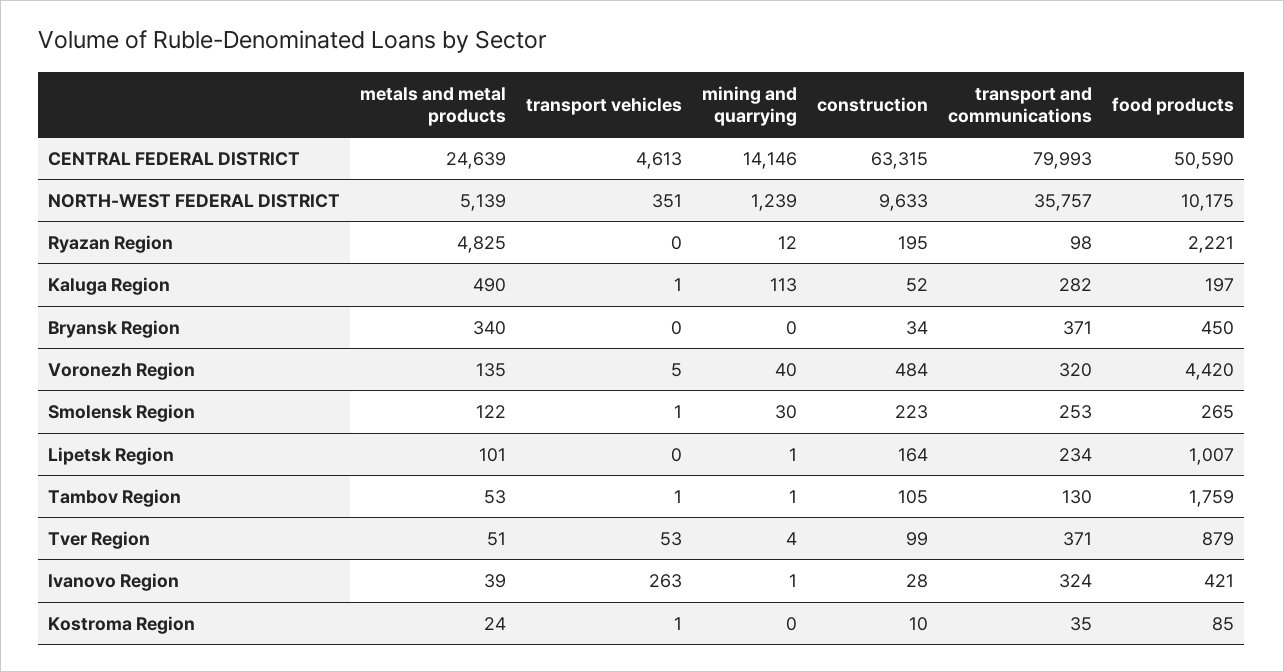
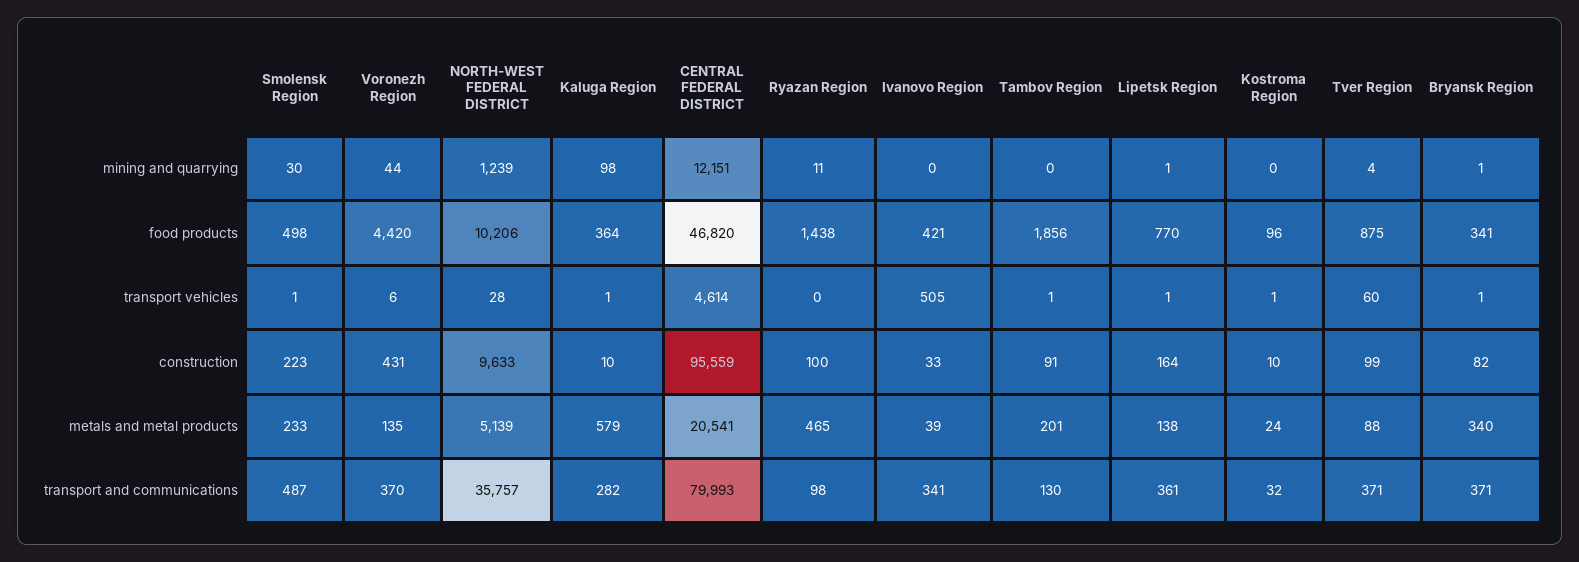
metals and metal products, CENTRAL FEDERAL DISTRICT: 24639 -> 20541
transport vehicles, CENTRAL FEDERAL DISTRICT: 4613 -> 4614
mining and quarrying, CENTRAL FEDERAL DISTRICT: 14146 -> 12151
construction, CENTRAL FEDERAL DISTRICT: 63315 -> 95559
food products, CENTRAL FEDERAL DISTRICT: 50590 -> 46820
transport vehicles, NORTH-WEST FEDERAL DISTRICT: 351 -> 28
food products, NORTH-WEST FEDERAL DISTRICT: 10175 -> 10206
metals and metal products, Ryazan Region: 4825 -> 465
mining and quarrying, Ryazan Region: 12 -> 11
construction, Ryazan Region: 195 -> 100
food products, Ryazan Region: 2221 -> 1438
metals and metal products, Kaluga Region: 490 -> 579
mining and quarrying, Kaluga Region: 113 -> 98
construction, Kaluga Region: 52 -> 10
food products, Kaluga Region: 197 -> 364
transport vehicles, Bryansk Region: 0 -> 1
mining and quarrying, Bryansk Region: 0 -> 1
construction, Bryansk Region: 34 -> 82
food products, Bryansk Region: 450 -> 341
transport vehicles, Voronezh Region: 5 -> 6
mining and quarrying, Voronezh Region: 40 -> 44
construction, Voronezh Region: 484 -> 431
transport and communications, Voronezh Region: 320 -> 370
metals and metal products, Smolensk Region: 122 -> 233
transport and communications, Smolensk Region: 253 -> 487
food products, Smolensk Region: 265 -> 498
metals and metal products, Lipetsk Region: 101 -> 138
transport vehicles, Lipetsk Region: 0 -> 1
transport and communications, Lipetsk Region: 234 -> 361
food products, Lipetsk Region: 1007 -> 770
metals and metal products, Tambov Region: 53 -> 201
mining and quarrying, Tambov Region: 1 -> 0
construction, Tambov Region: 105 -> 91
food products, Tambov Region: 1759 -> 1856
metals and metal products, Tver Region: 51 -> 88
transport vehicles, Tver Region: 53 -> 60
food products, Tver Region: 879 -> 875
transport vehicles, Ivanovo Region: 263 -> 505
mining and quarrying, Ivanovo Region: 1 -> 0
construction, Ivanovo Region: 28 -> 33
transport and communications, Ivanovo Region: 324 -> 341
transport and communications, Kostroma Region: 35 -> 32
food products, Kostroma Region: 85 -> 96

